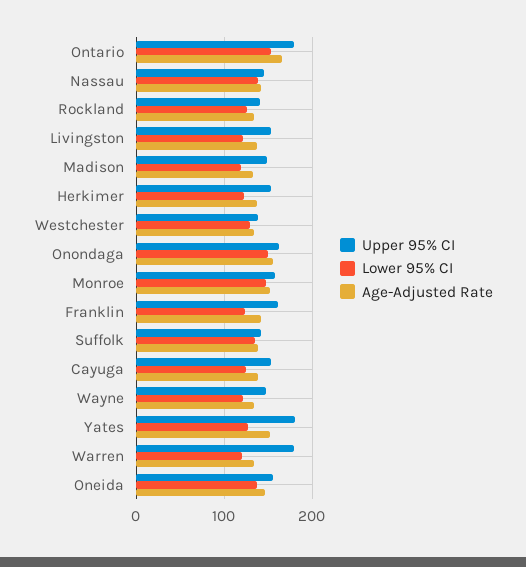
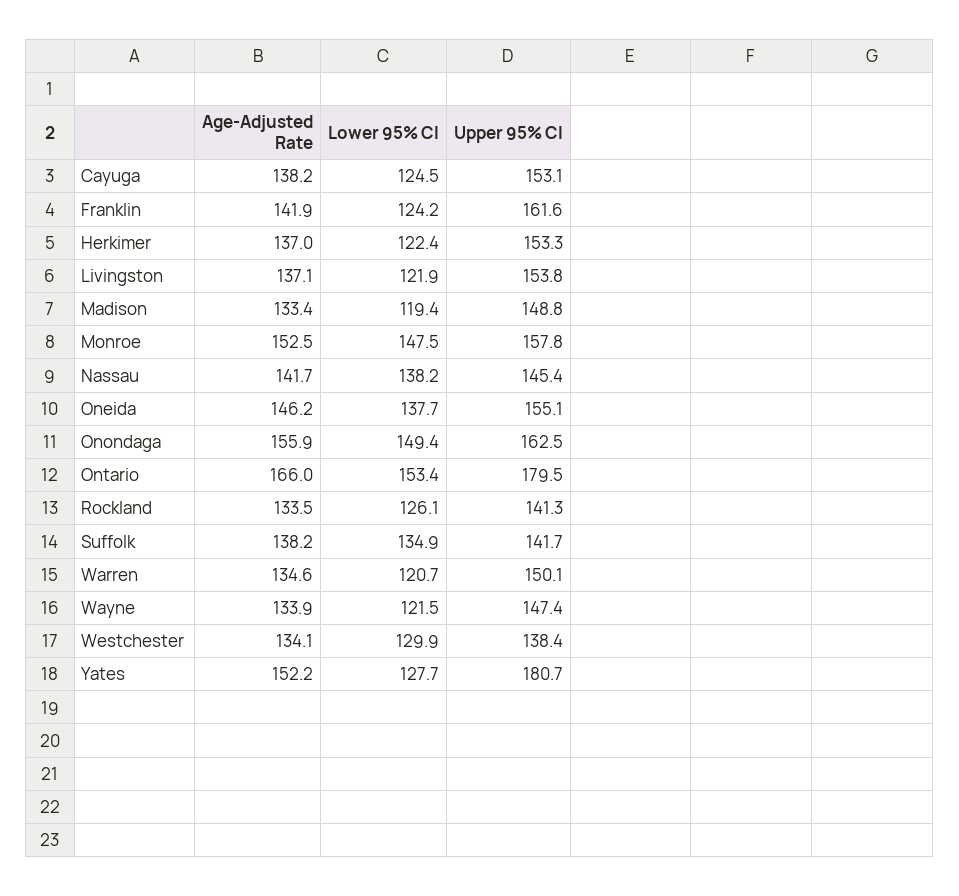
Upper 95% CI, Warren: 180 -> 150.1

